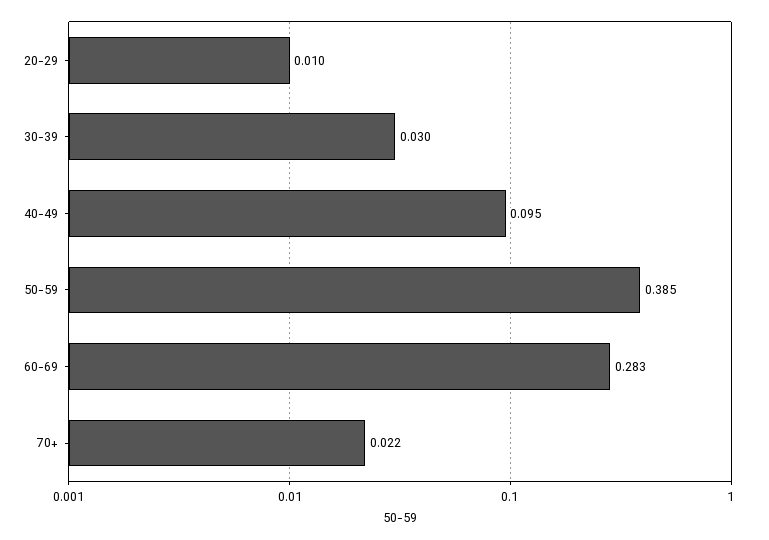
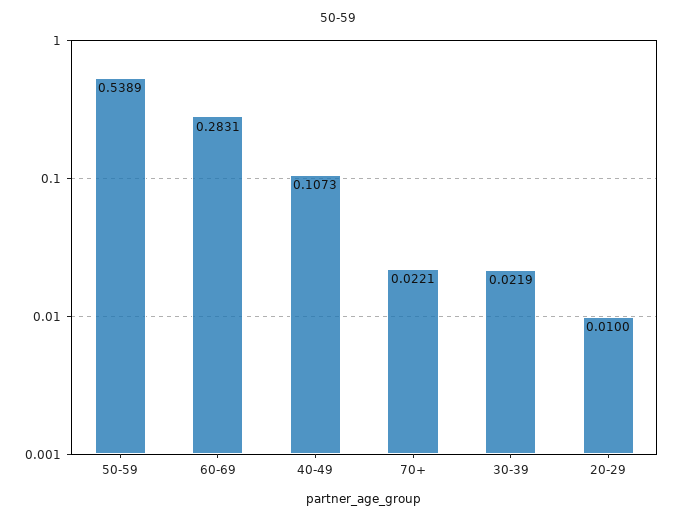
30-39: 0.03 -> 0.0219
40-49: 0.095 -> 0.1073
50-59: 0.385 -> 0.5389

